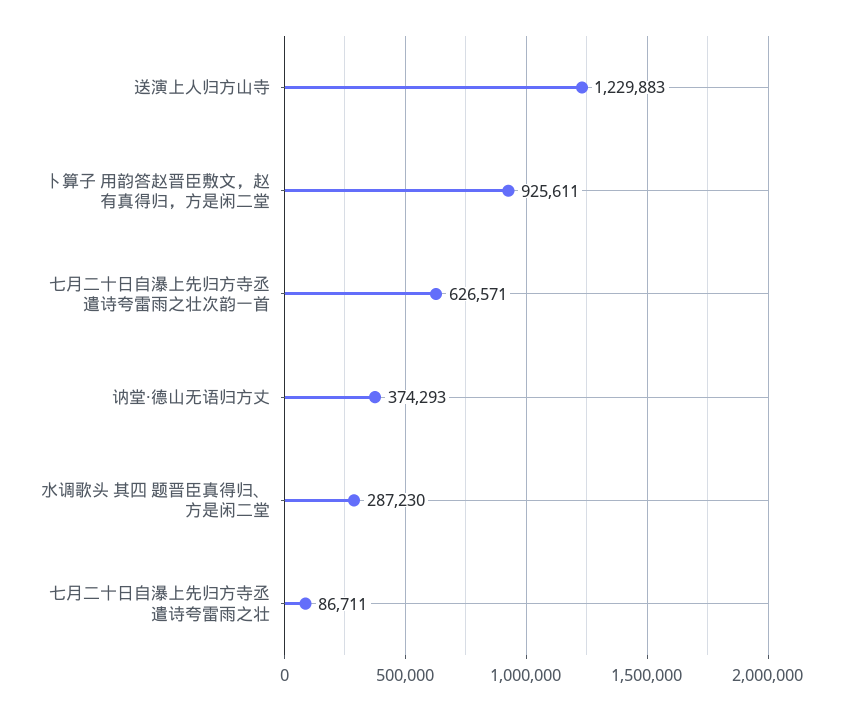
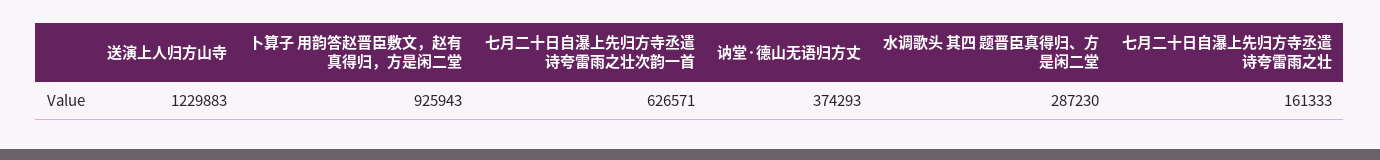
卜算子 用韵答赵晋臣敷文，赵有真得归，方是闲二堂: 925611 -> 925943
七月二十日自瀑上先归方寺丞遣诗夸雷雨之壮: 86711 -> 161333

